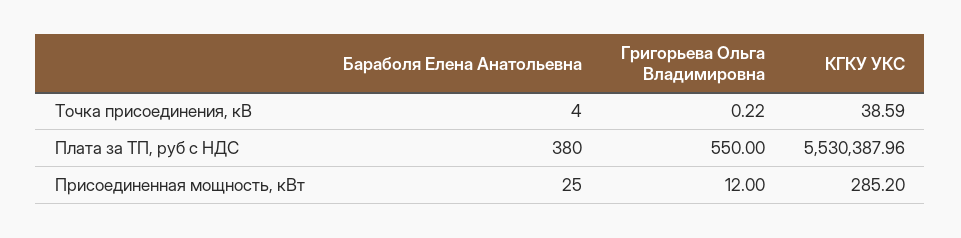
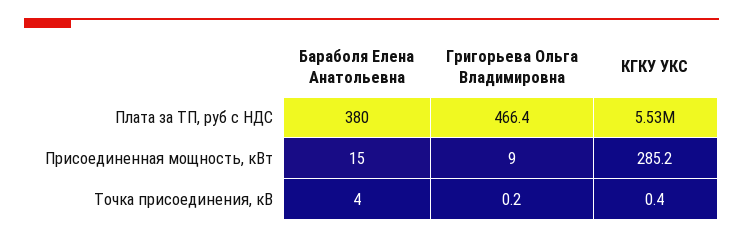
КГКУ УКС, Точка присоединения, кВ: 38.59 -> 0.4
Григорьева Ольга Владимировна, Плата за ТП, руб с НДС: 550 -> 466.4
Бараболя Елена Анатольевна, Присоединенная мощность, кВт: 25 -> 15
Григорьева Ольга Владимировна, Присоединенная мощность, кВт: 12 -> 9

